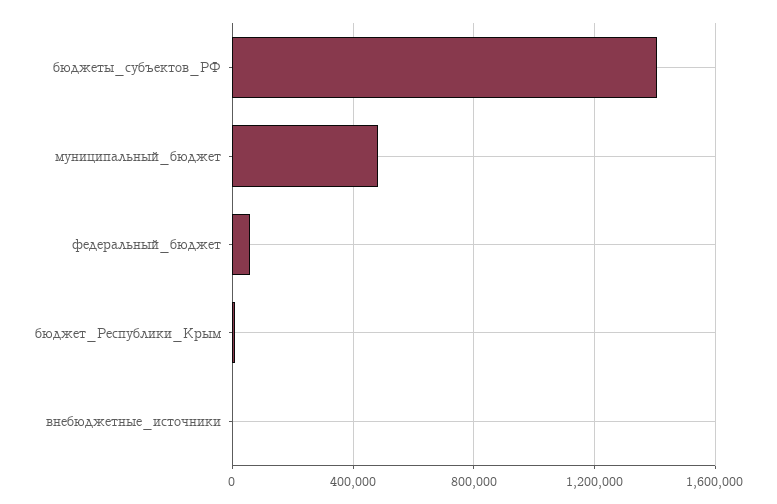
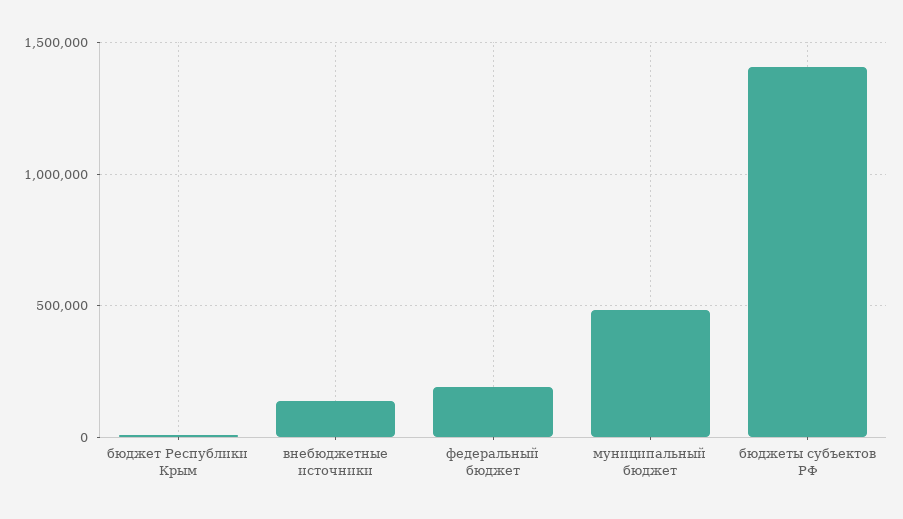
федеральный_бюджет: 50000 -> 200000
внебюджетные_источники: 0 -> 150000

